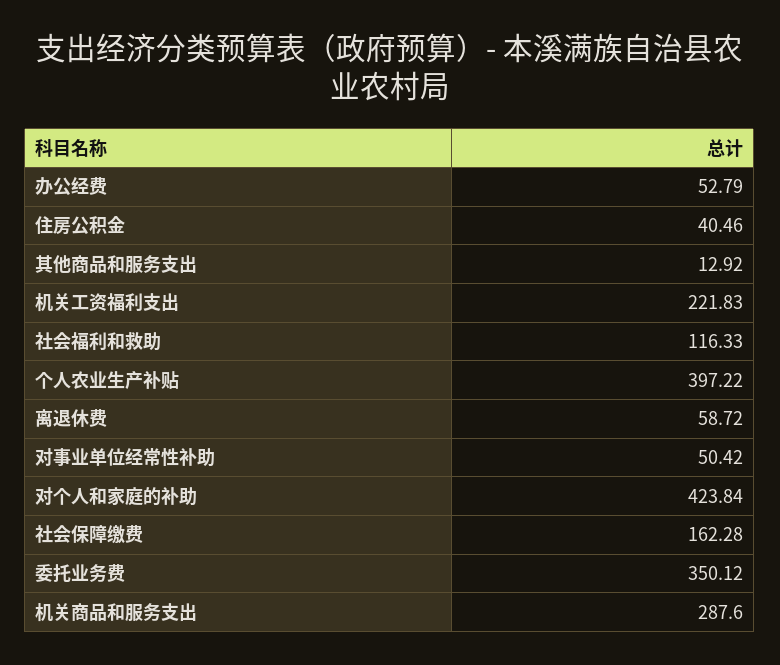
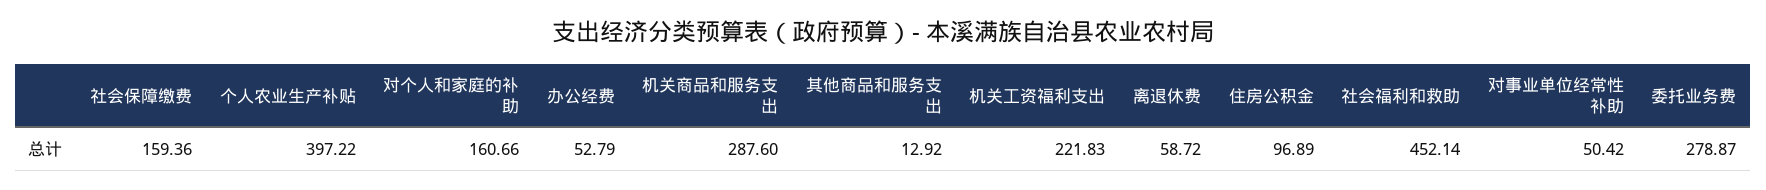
住房公积金: 40.46 -> 96.89
社会福利和救助: 116.33 -> 452.14
对个人和家庭的补助: 423.84 -> 160.66
社会保障缴费: 162.28 -> 159.36
委托业务费: 350.12 -> 278.87

